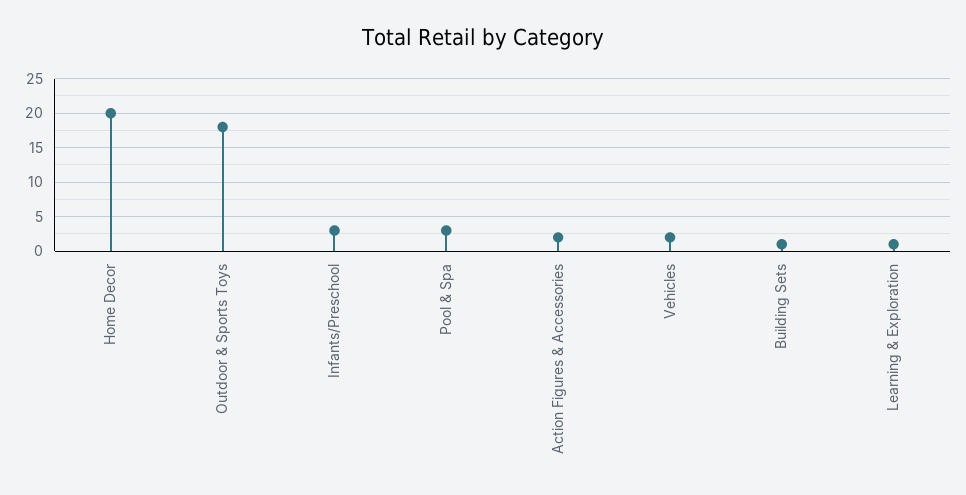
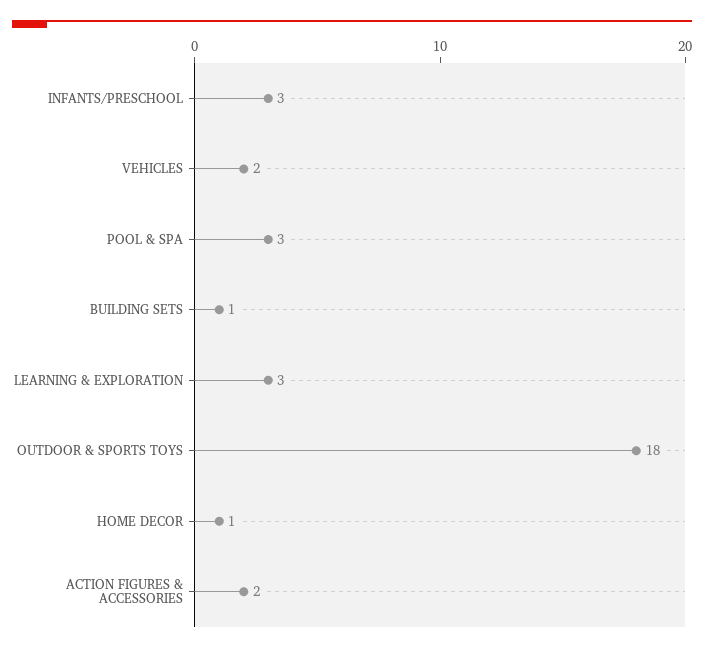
Home Decor: 20 -> 1
Learning & Exploration: 1 -> 3

